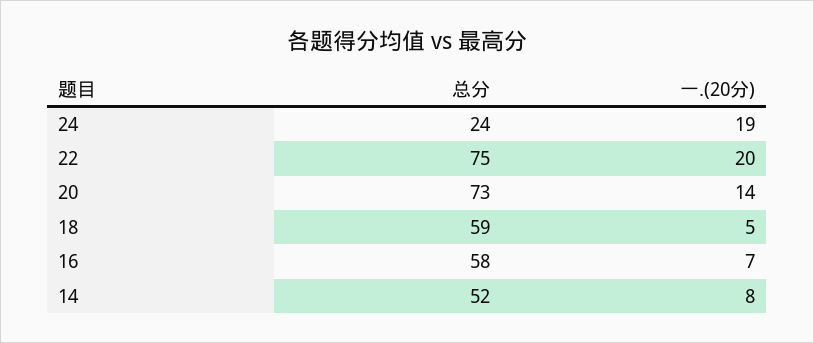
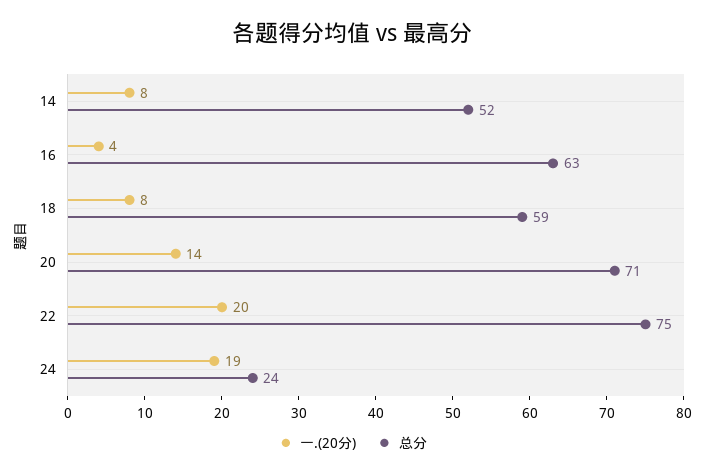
总分, 20: 73 -> 71
一.(20分), 18: 5 -> 8
总分, 16: 58 -> 63
一.(20分), 16: 7 -> 4

